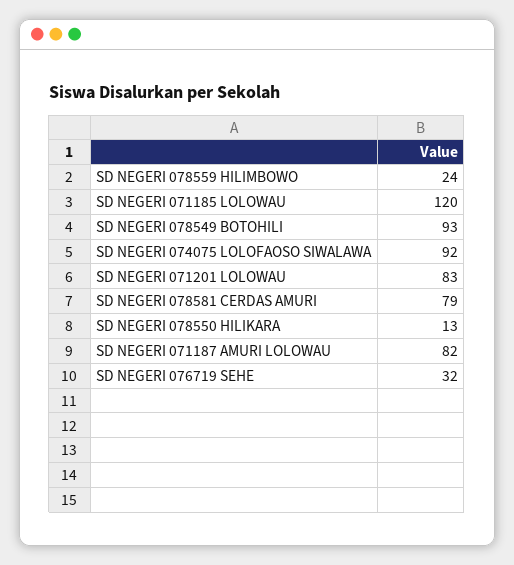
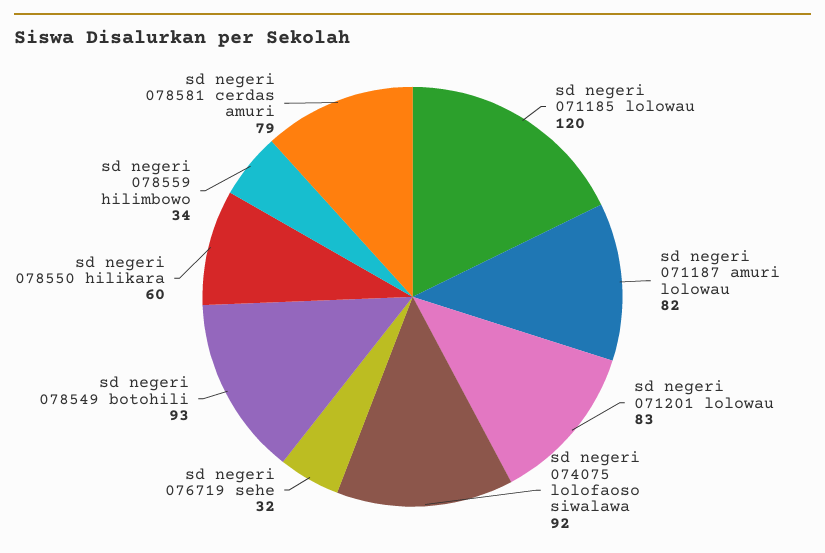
SD NEGERI 078559 HILIMBOWO: 24 -> 34
SD NEGERI 078550 HILIKARA: 13 -> 60

